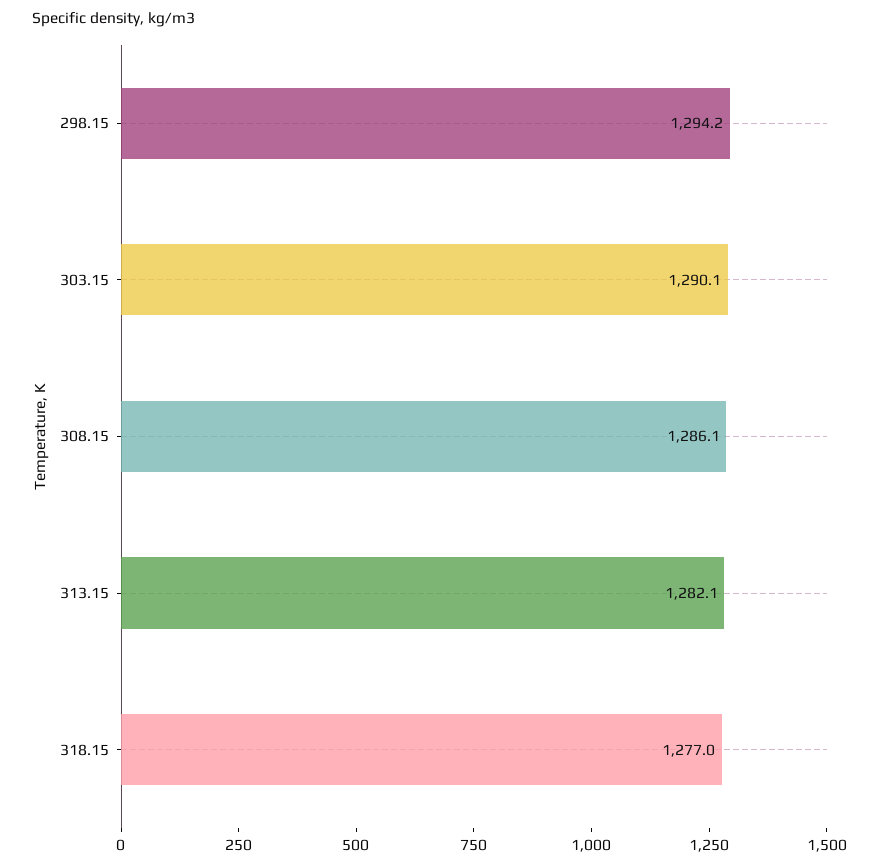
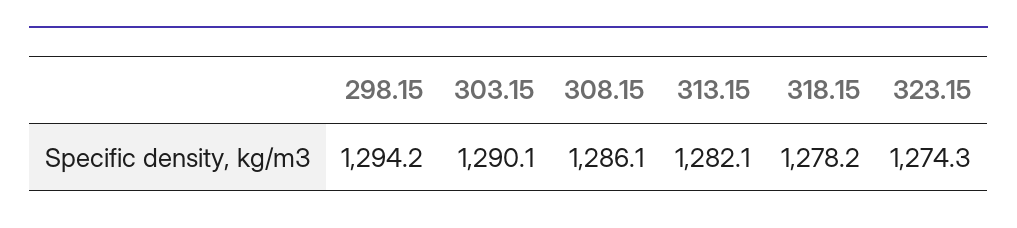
318.15: 1277 -> 1278.2
323.15: none -> 1274.3

